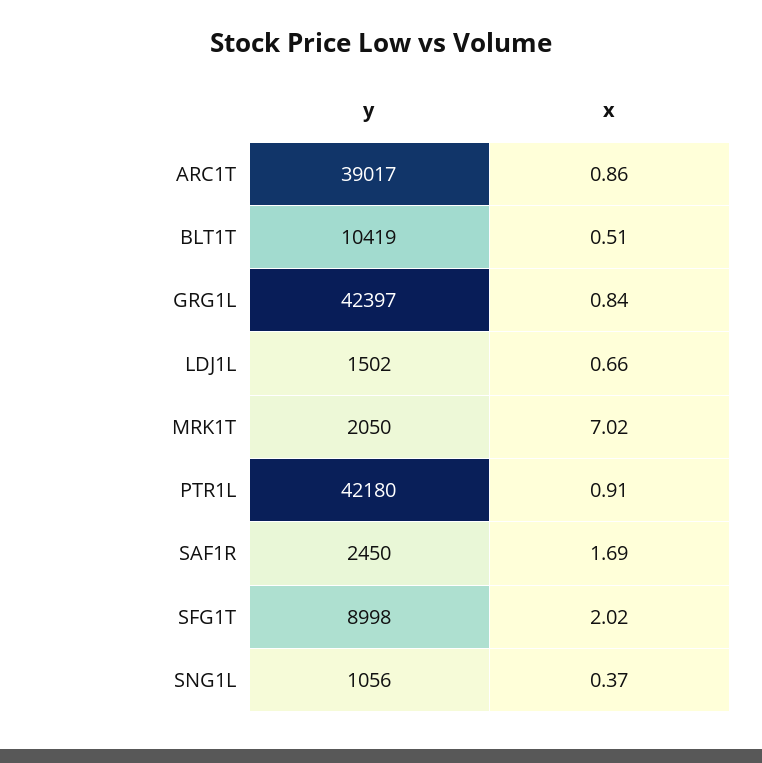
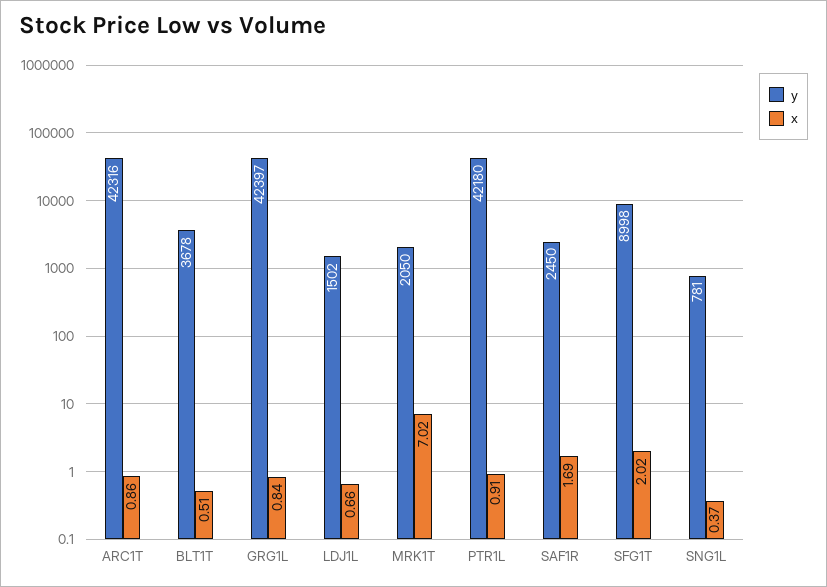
y, ARC1T: 39017 -> 42316
y, BLT1T: 10419 -> 3678
y, SNG1L: 1056 -> 781

